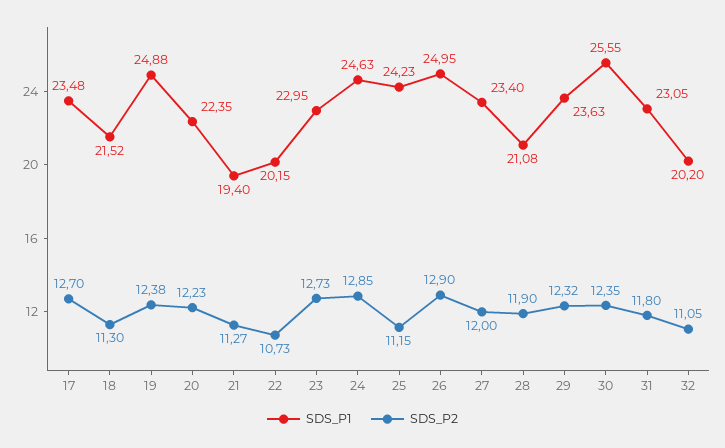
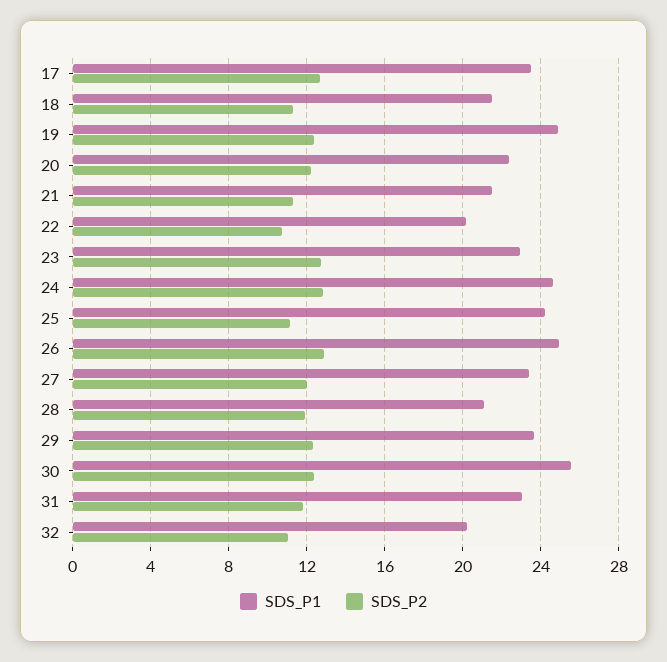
SDS_P1, 21: 19.4 -> 21.5

